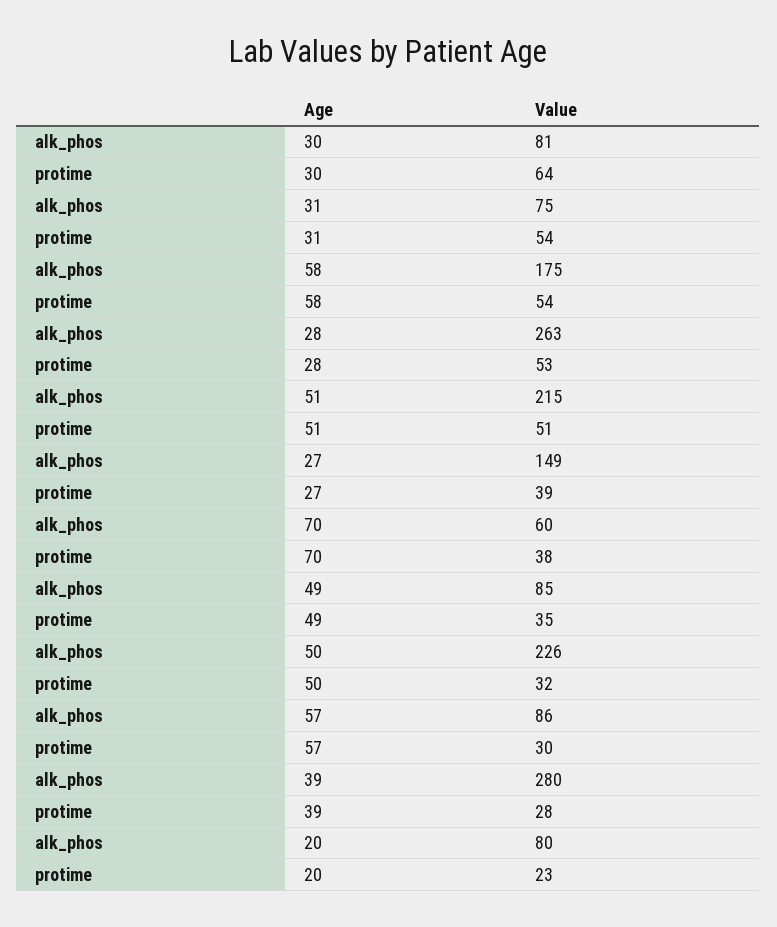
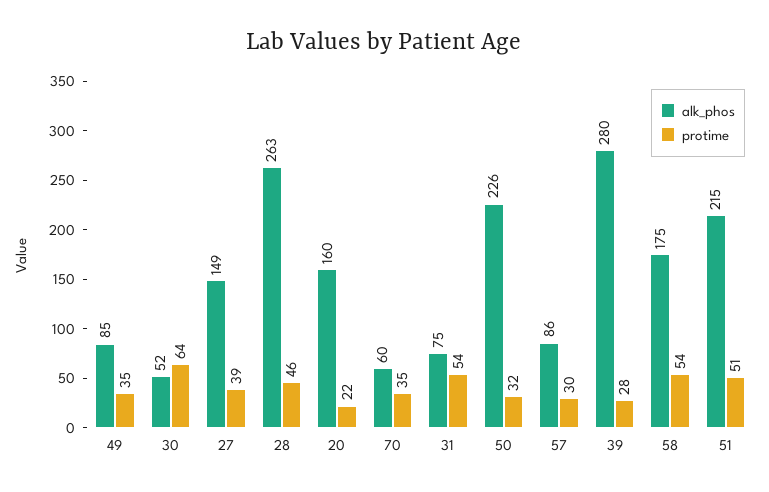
alk_phos, 30: 81 -> 52
protime, 28: 53 -> 46
protime, 70: 38 -> 35
alk_phos, 20: 80 -> 160
protime, 20: 23 -> 22

